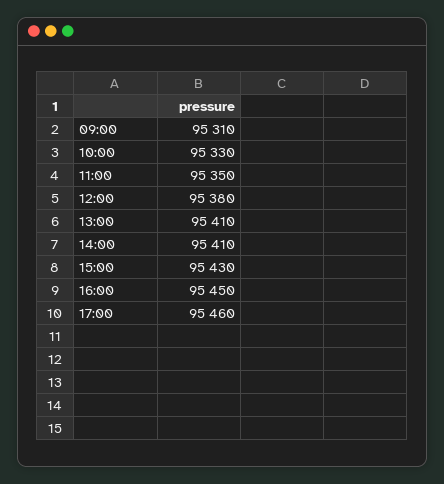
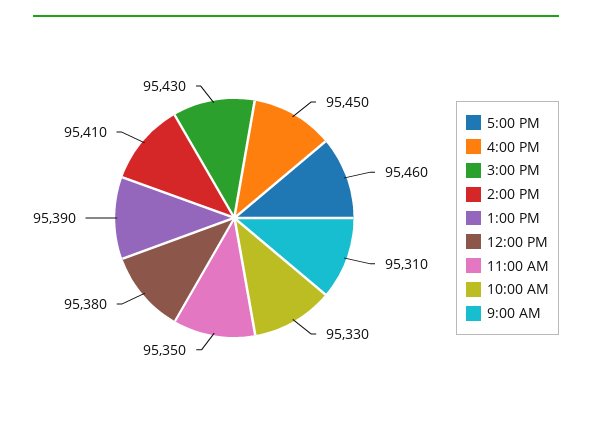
13:00: 95410 -> 95390

